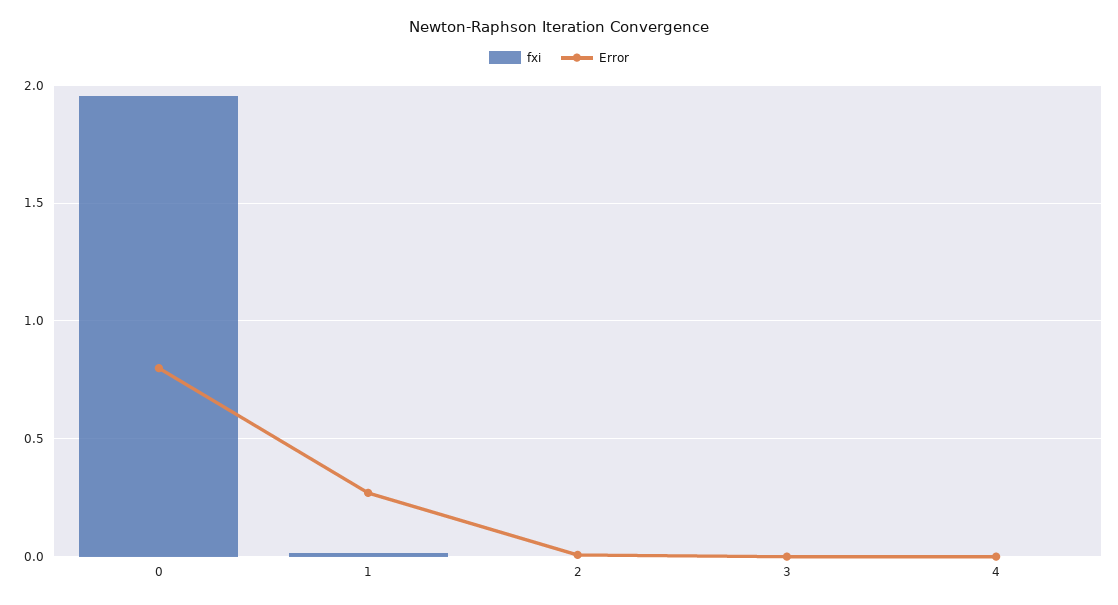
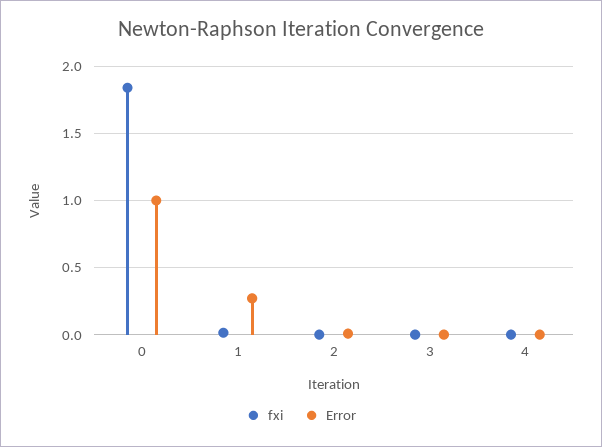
fxi, 0: 1.95 -> 1.85
Error, 0: 0.8 -> 1

